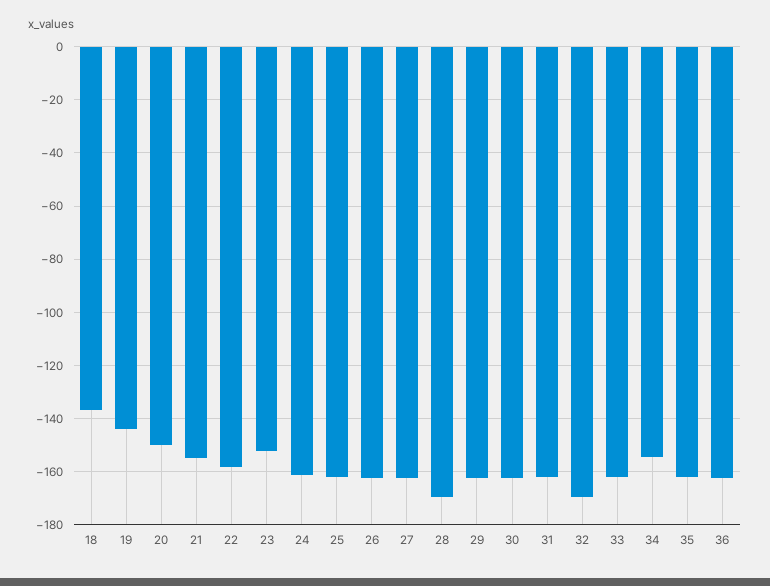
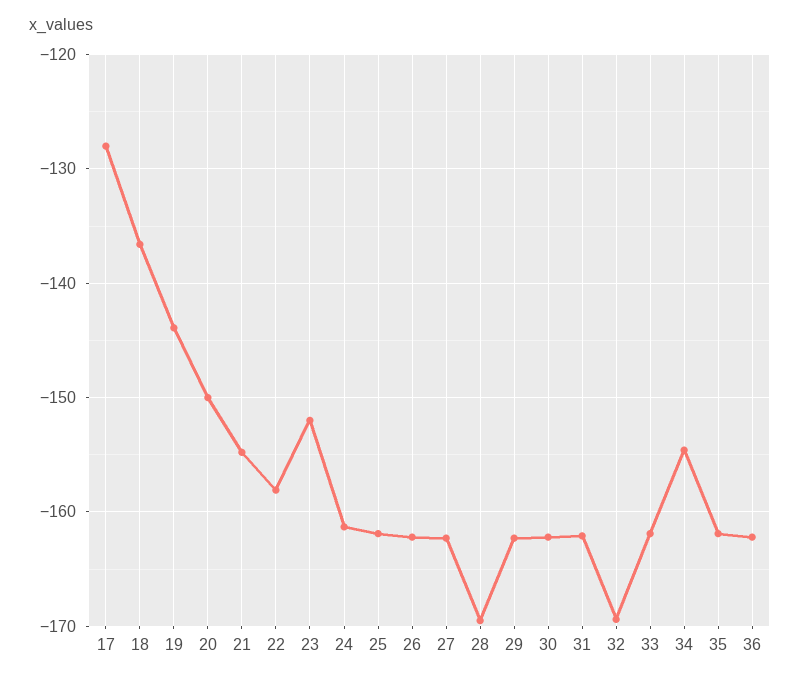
17: none -> -128

